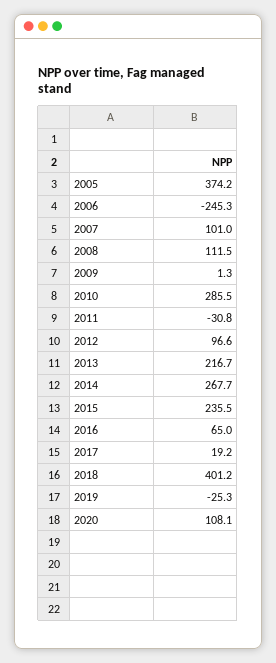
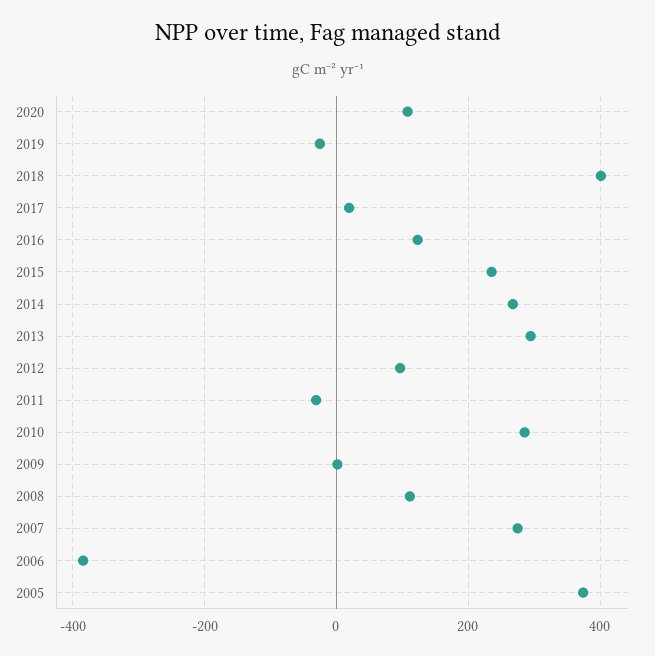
2006: -245.3 -> -380
2007: 101 -> 280
2013: 216.7 -> 300
2016: 65 -> 120

